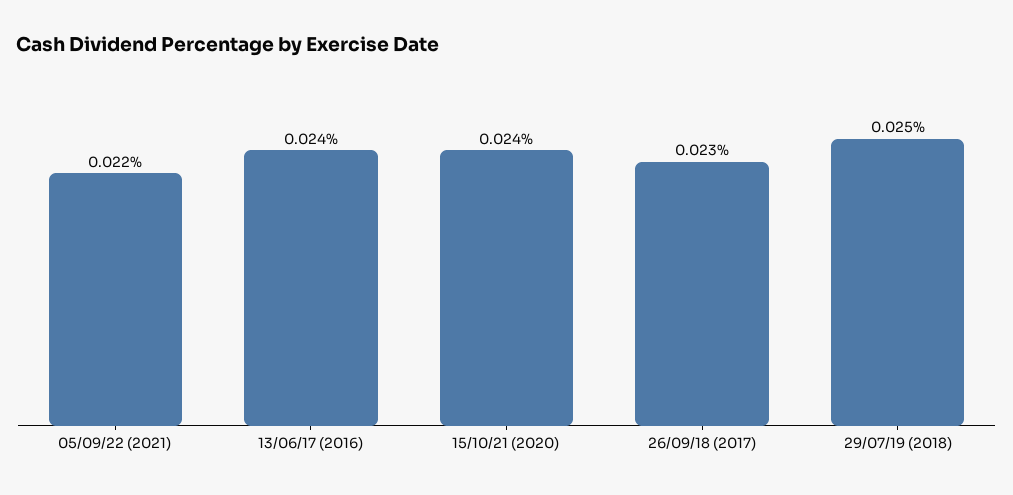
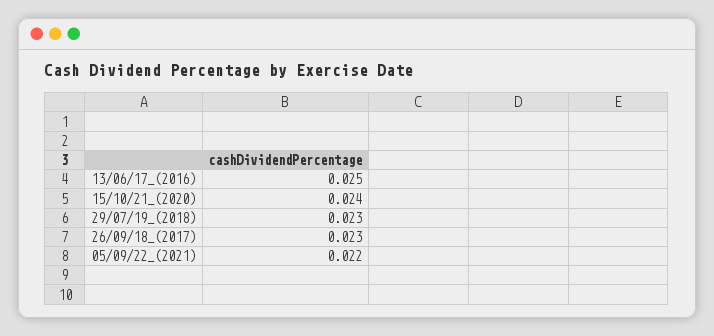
13/06/17 (2016): 0.024 -> 0.025
29/07/19 (2018): 0.025 -> 0.023

